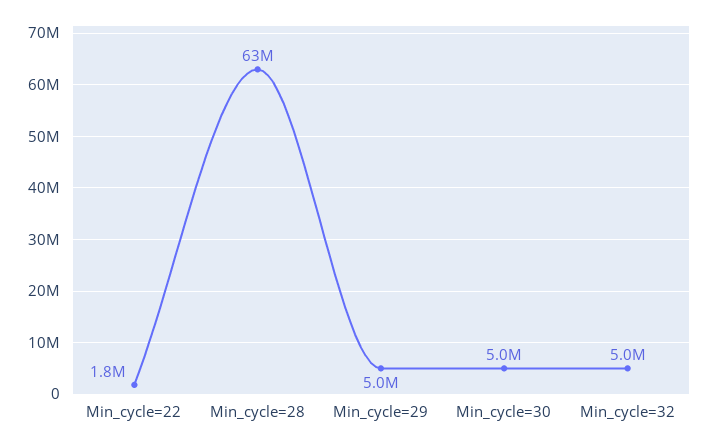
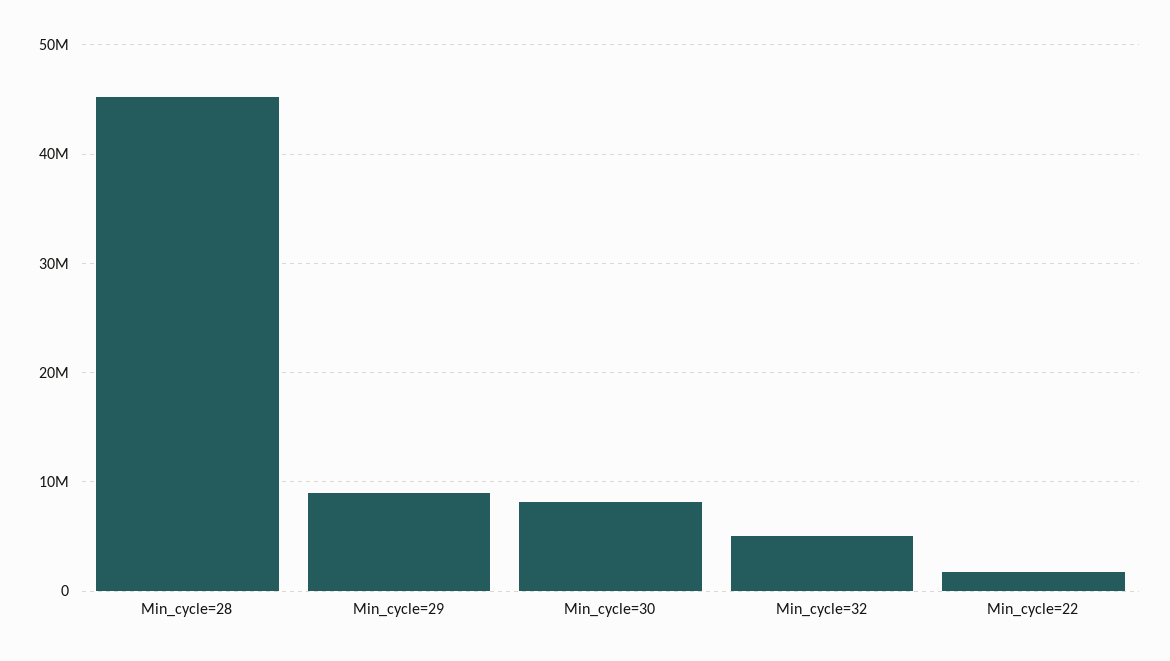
Min_cycle=28: 63000000 -> 45000000
Min_cycle=29: 5000000 -> 9000000
Min_cycle=30: 5000000 -> 8000000

